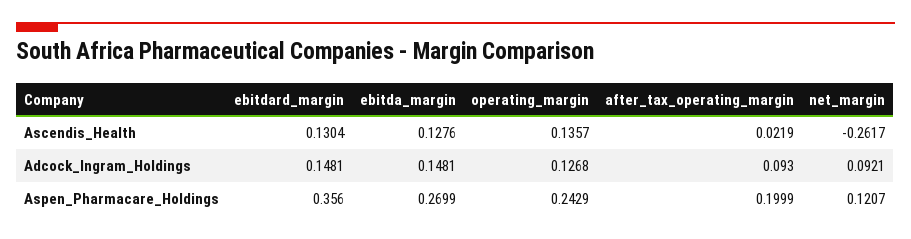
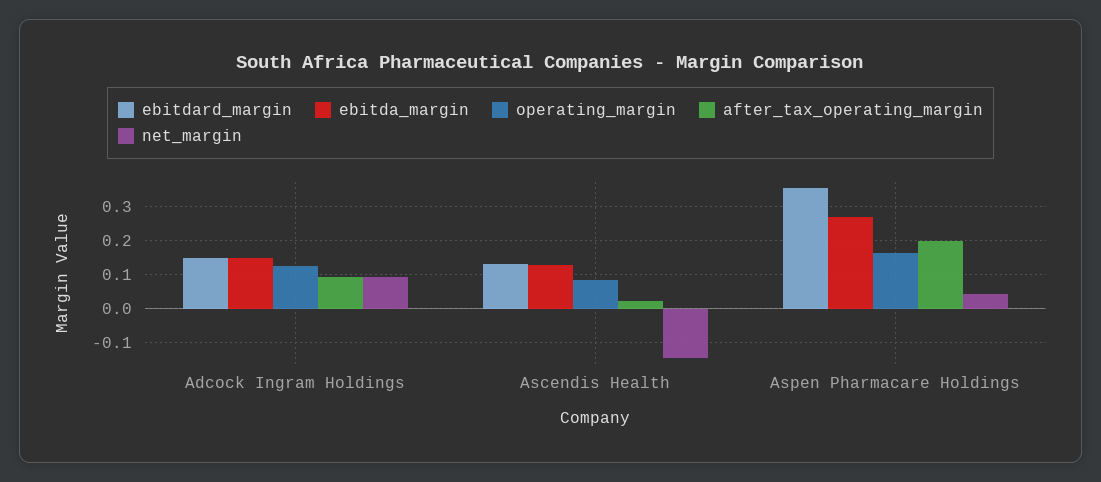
operating_margin, Ascendis_Health: 0.1357 -> 0.08
net_margin, Ascendis_Health: -0.2617 -> -0.14
operating_margin, Aspen_Pharmacare_Holdings: 0.2429 -> 0.16
net_margin, Aspen_Pharmacare_Holdings: 0.1207 -> 0.04

